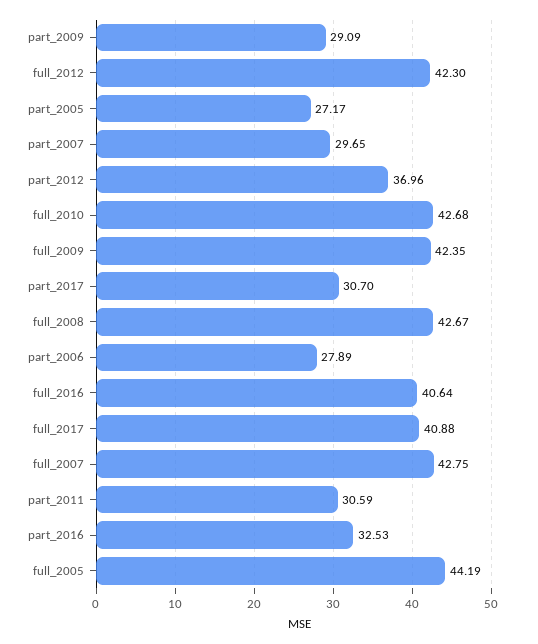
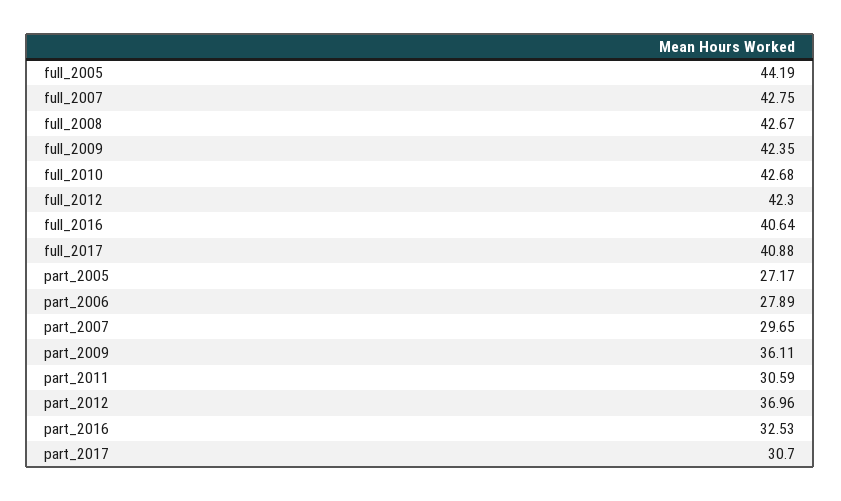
part_2009: 29.09 -> 36.11

